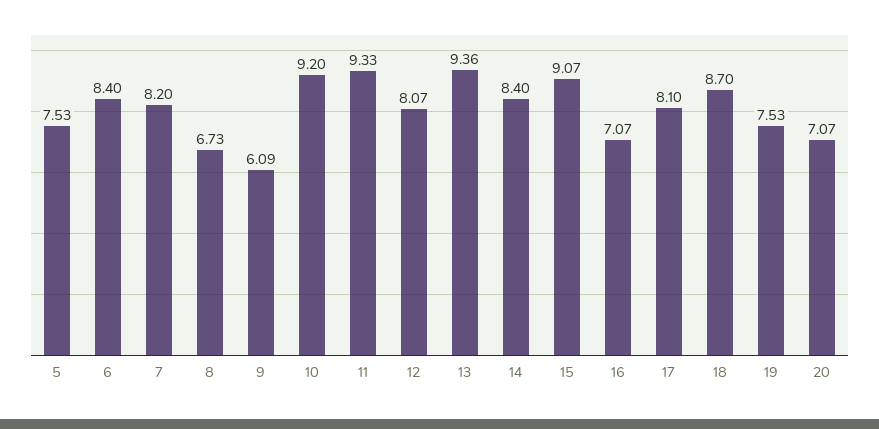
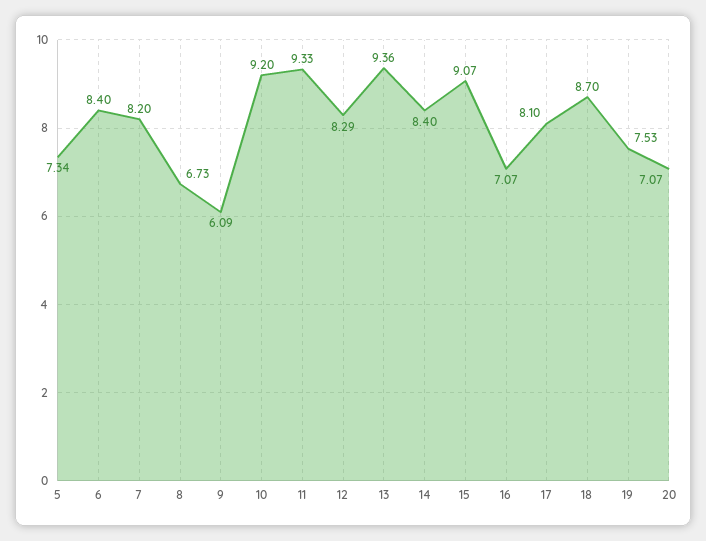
5: 7.53 -> 7.34
12: 8.07 -> 8.29

